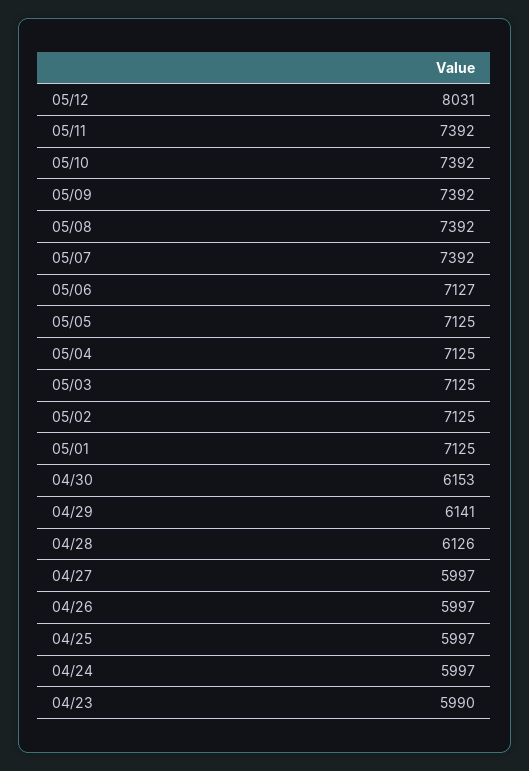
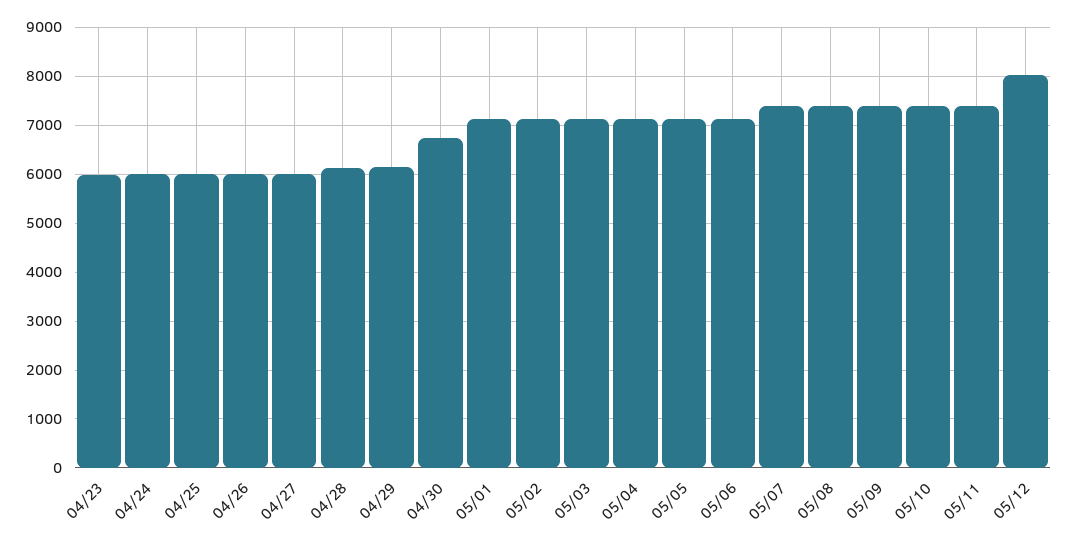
04/30: 6153 -> 6800

